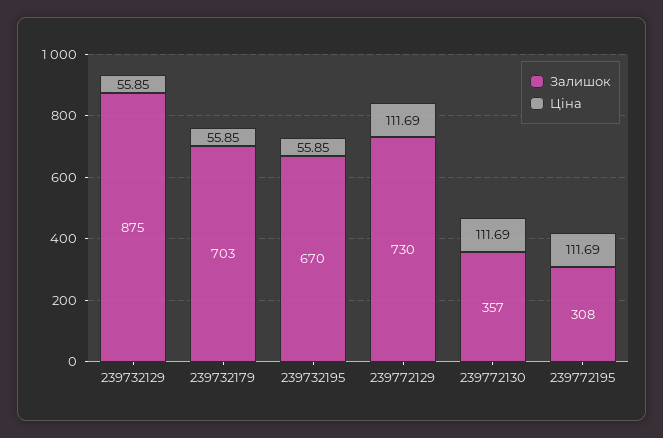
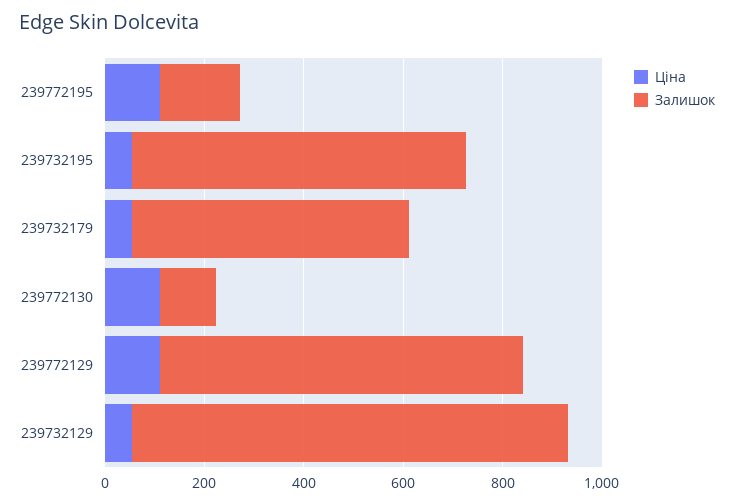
Залишок, 239732179: 703 -> 550
Залишок, 239772130: 357 -> 100
Залишок, 239772195: 308 -> 150

